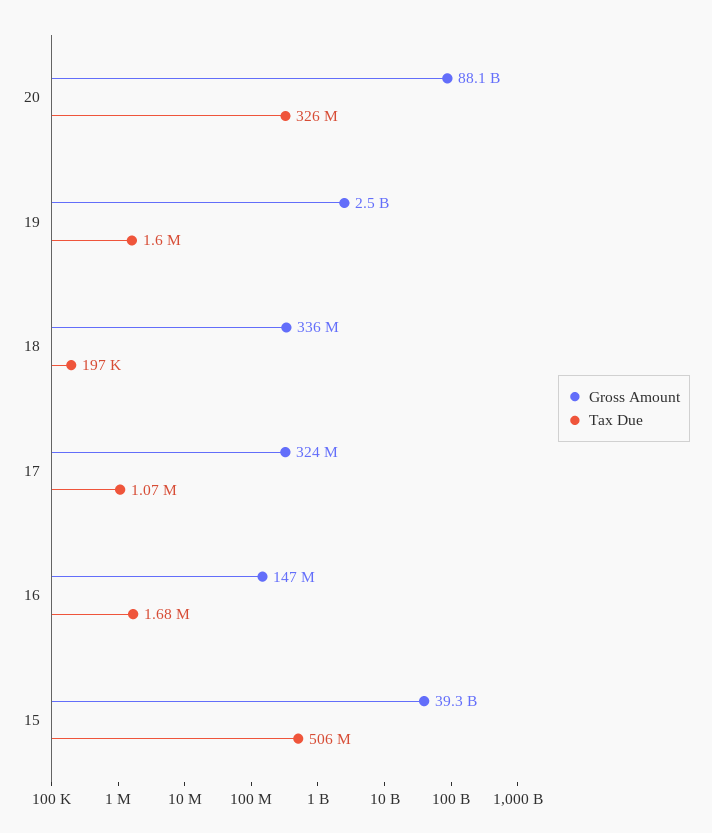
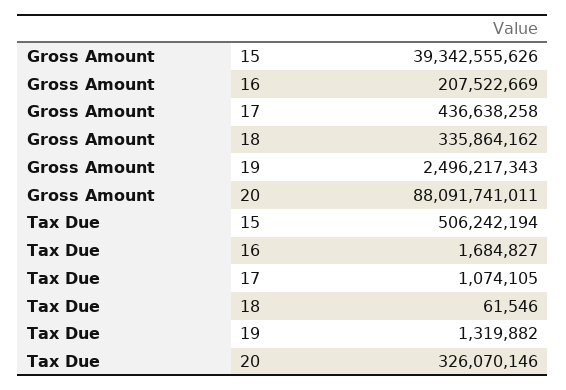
Tax Due, 19: 1600000 -> 1319882
Tax Due, 18: 197000 -> 61546
Gross Amount, 17: 324000000 -> 436638258
Gross Amount, 16: 147000000 -> 207522669

